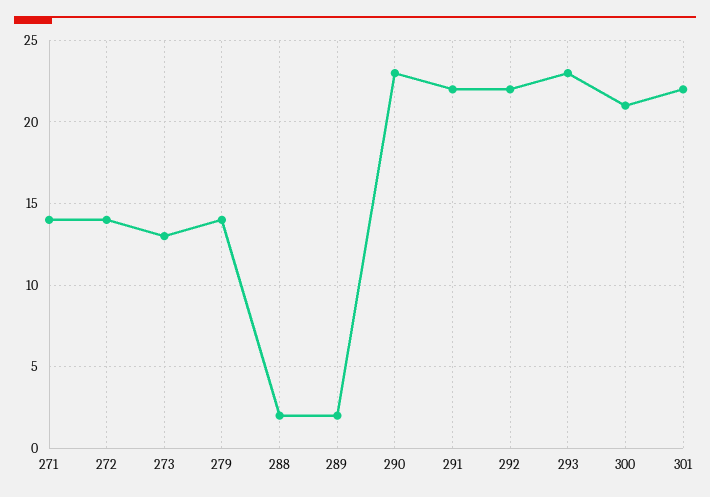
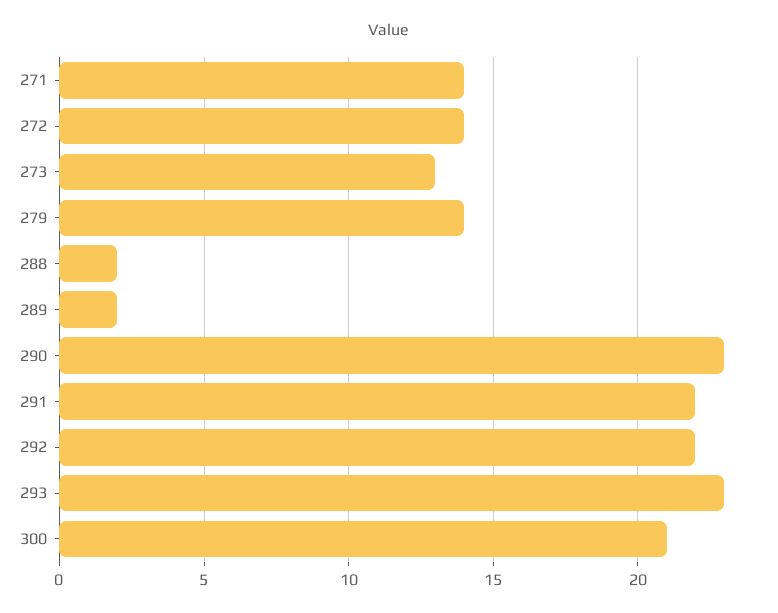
301: 22 -> none

